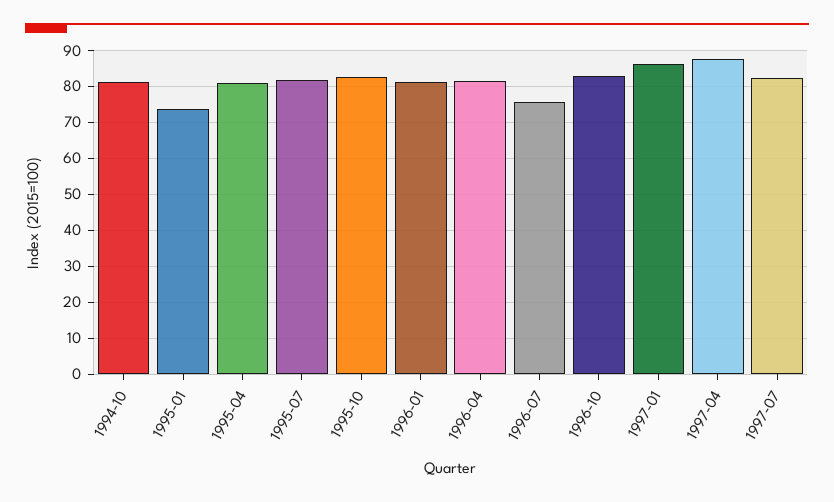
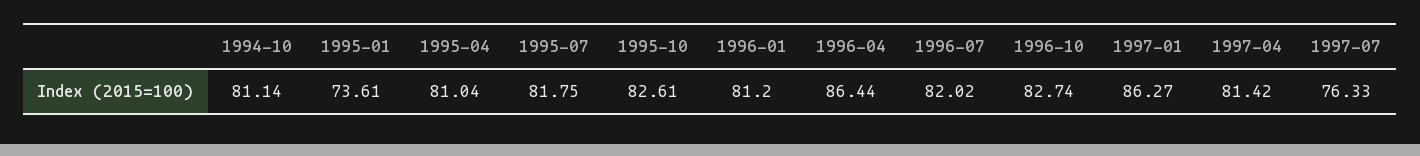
1996-04: 82 -> 86.44
1996-07: 76 -> 82.02
1997-04: 88 -> 81.42
1997-07: 82 -> 76.33

